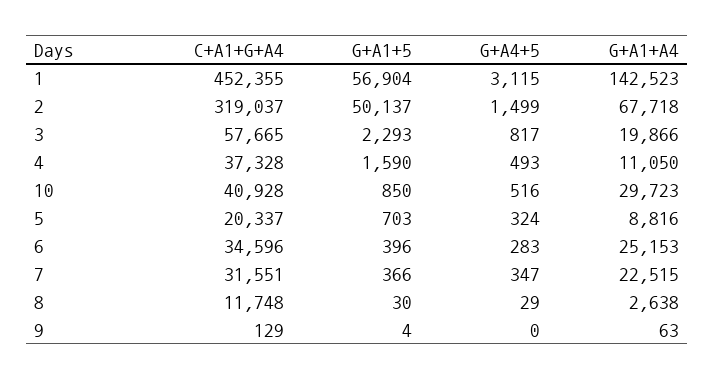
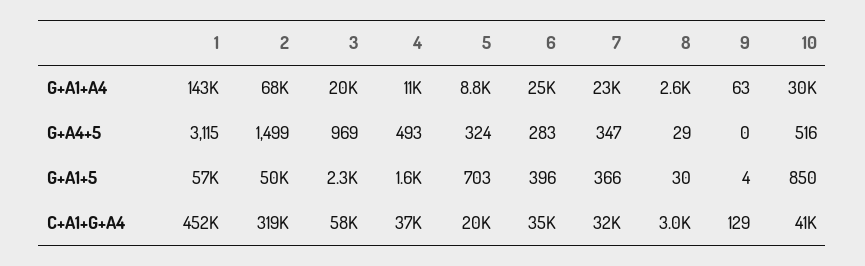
G+A4+5, 3: 817 -> 969
C+A1+G+A4, 8: 11748 -> 3000

